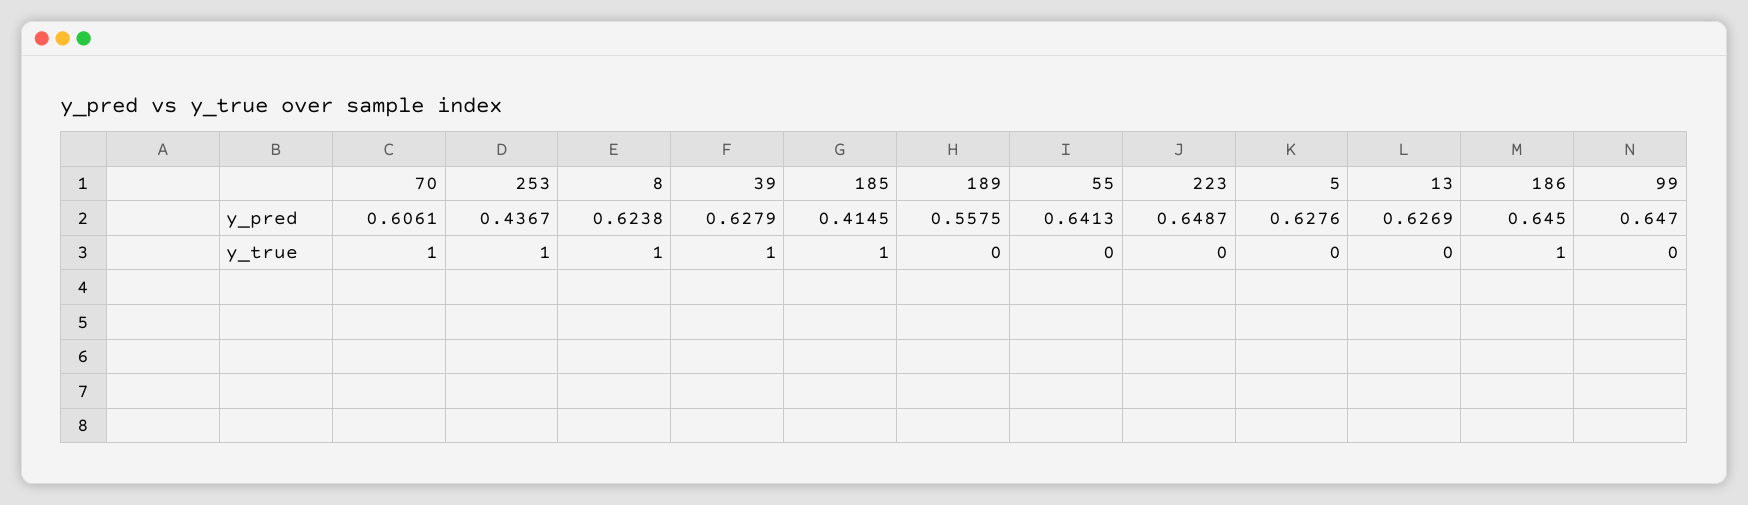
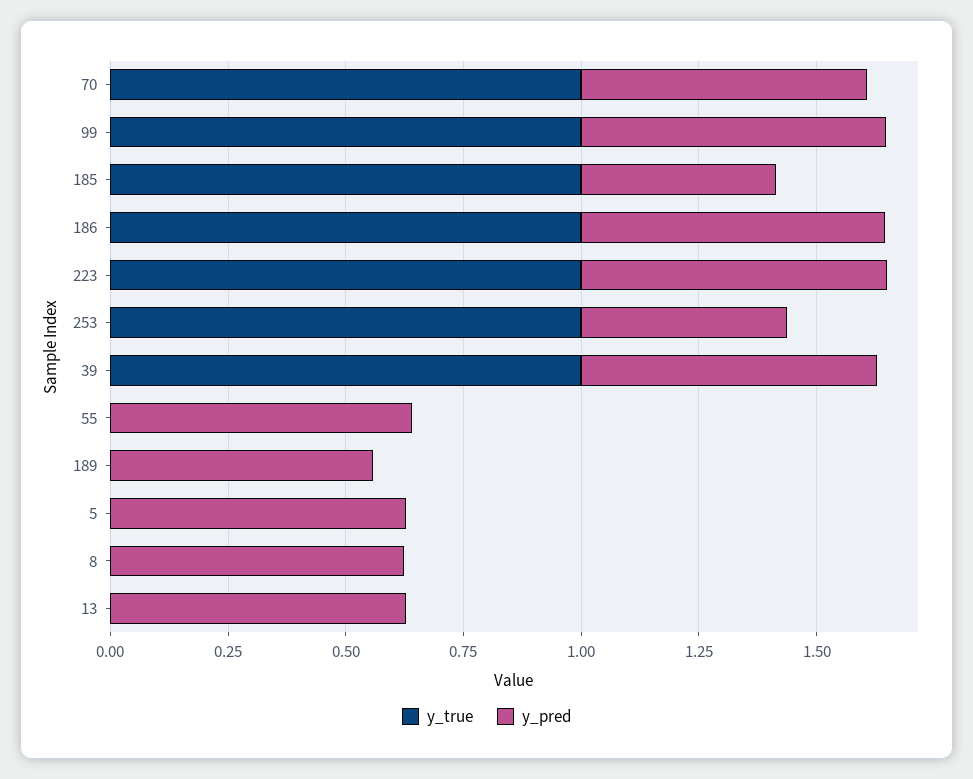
y_true, 8: 1 -> 0
y_true, 223: 0 -> 1
y_true, 99: 0 -> 1

